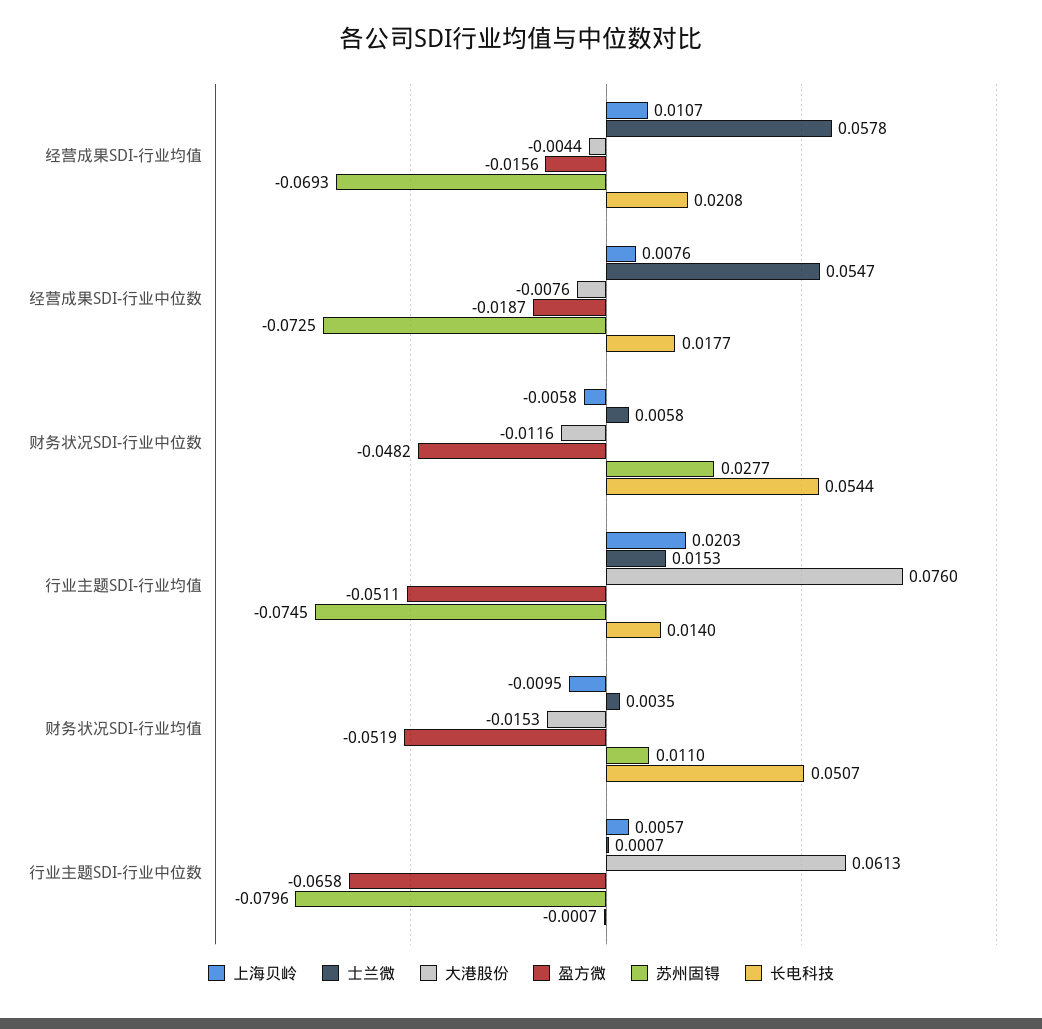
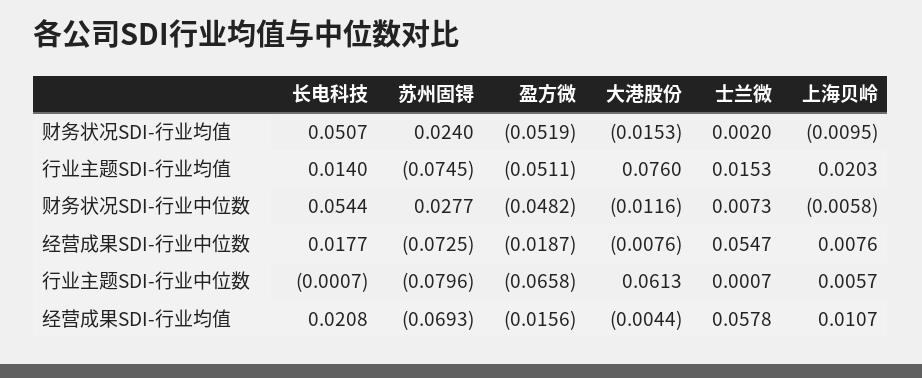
士兰微, 财务状况SDI-行业中位数: 0.0058 -> 0.0073
士兰微, 财务状况SDI-行业均值: 0.0035 -> 0.002
苏州固锝, 财务状况SDI-行业均值: 0.011 -> 0.024

